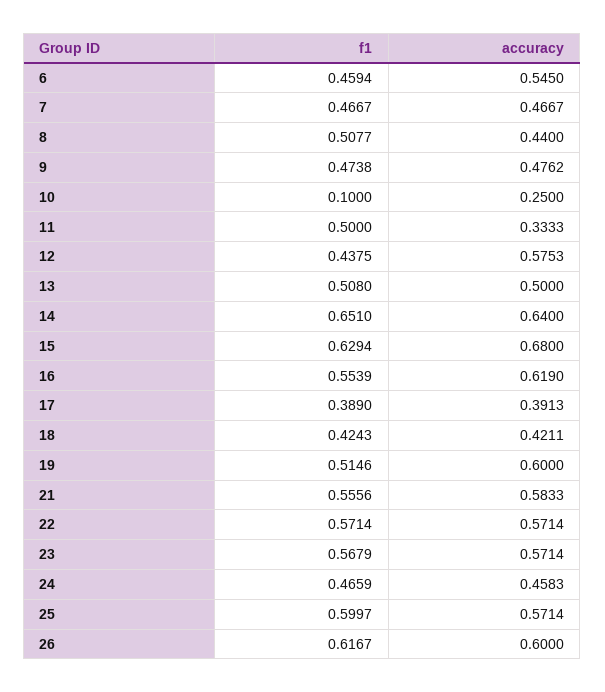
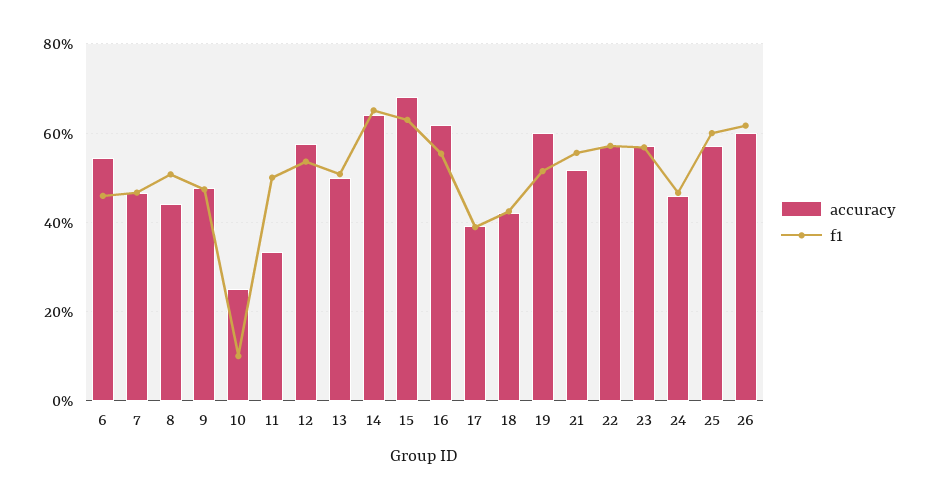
f1, 12: 0.4375 -> 0.54
accuracy, 21: 0.5833 -> 0.52

